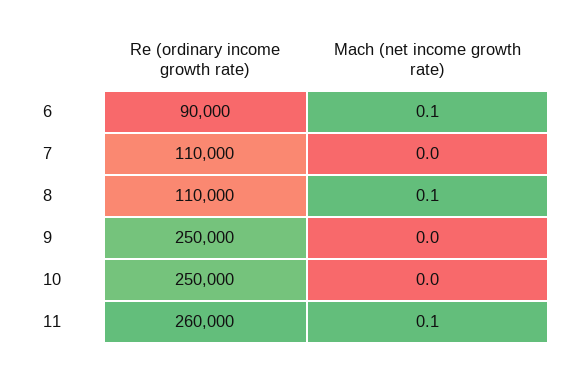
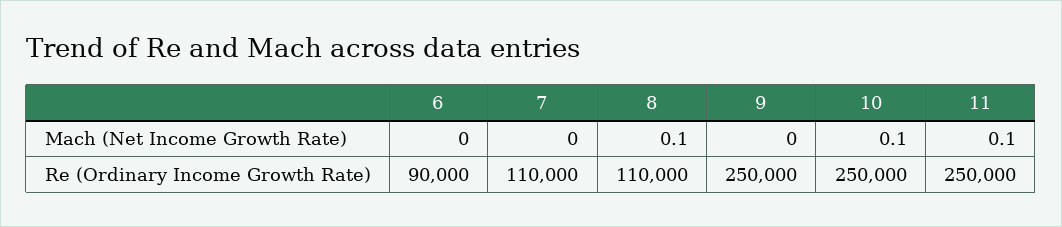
Mach (net income growth rate), 6: 0.1 -> 0
Mach (net income growth rate), 10: 0 -> 0.1
Re (ordinary income growth rate), 11: 260000 -> 250000

